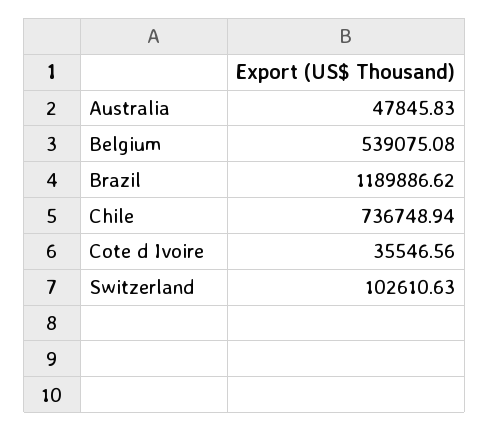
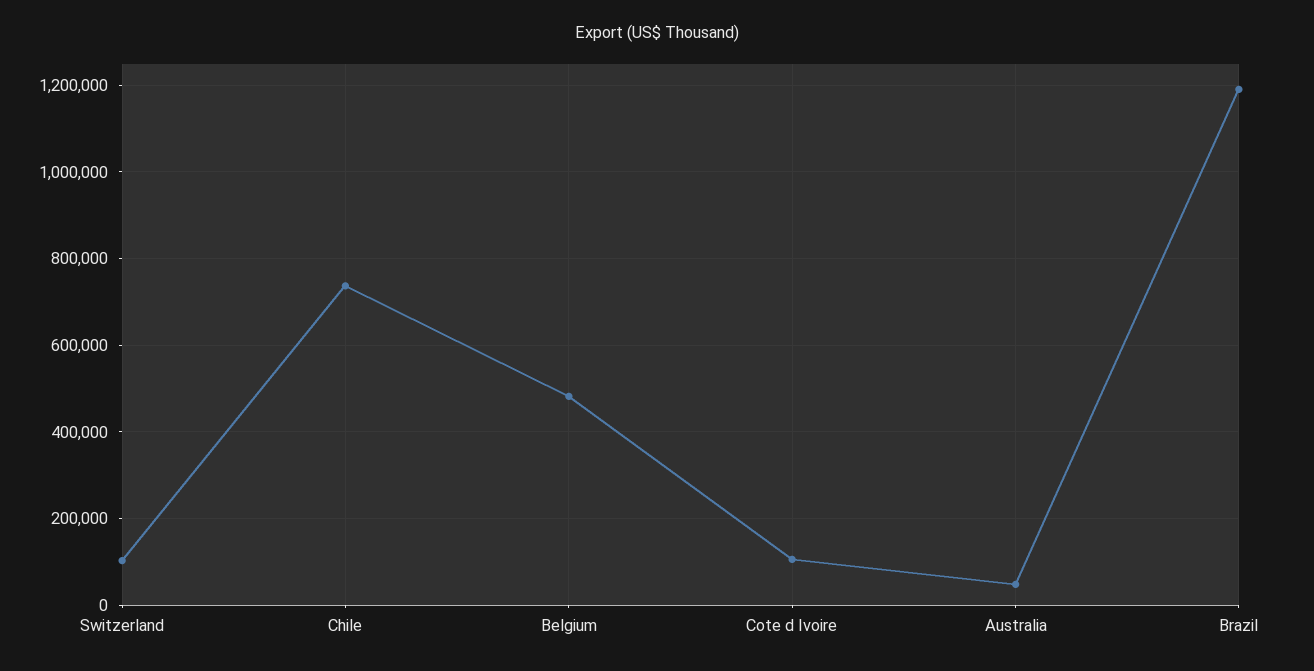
Belgium: 539075.08 -> 480000
Cote d Ivoire: 35546.56 -> 100000

